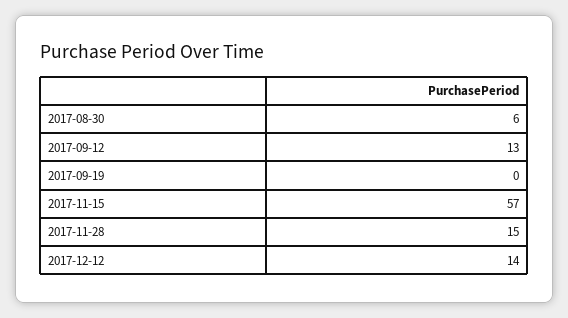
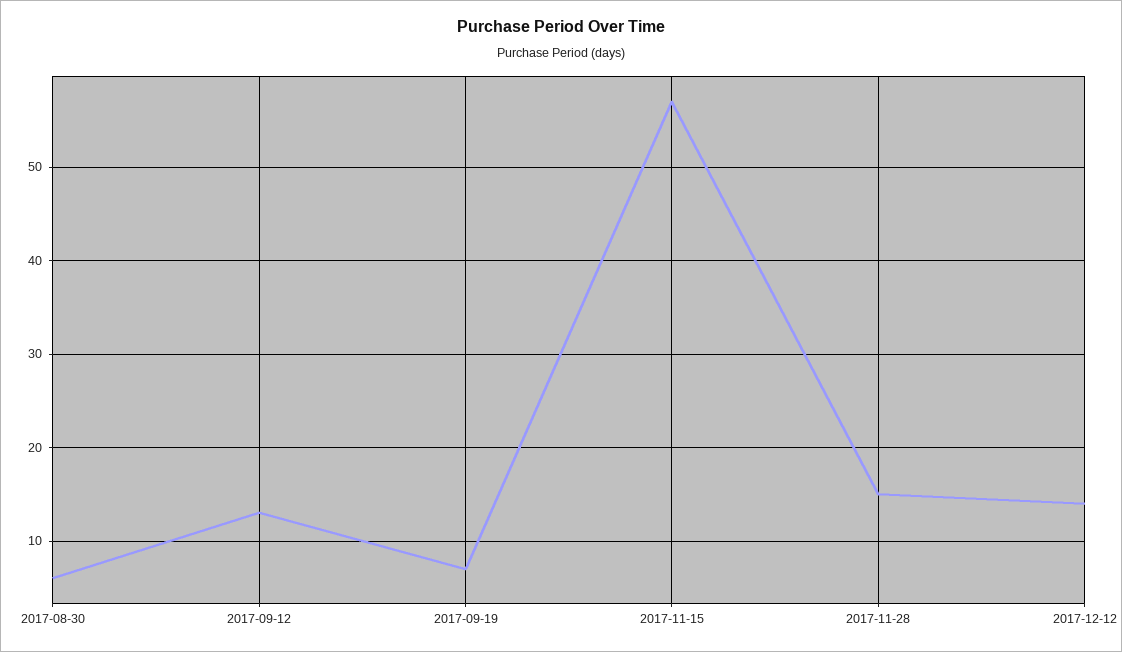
2017-09-19: 0 -> 7

